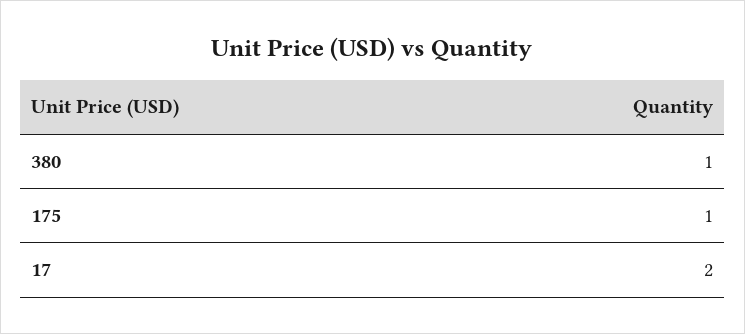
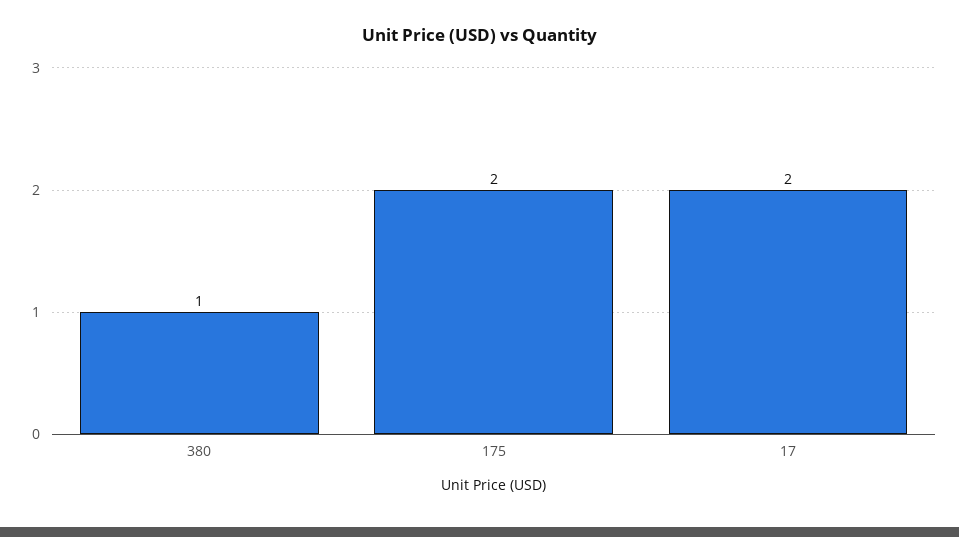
175: 1 -> 2

